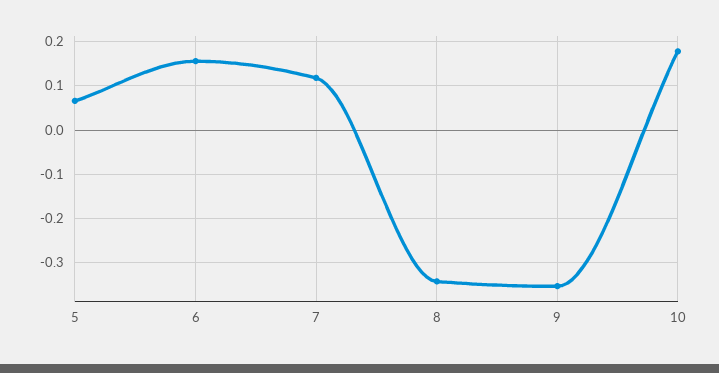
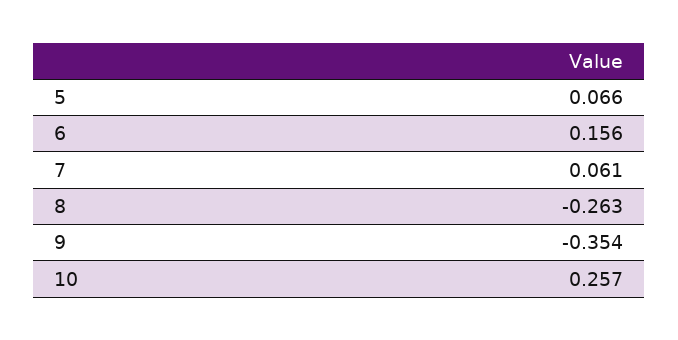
7: 0.12 -> 0.061
8: -0.34 -> -0.263
10: 0.18 -> 0.257

